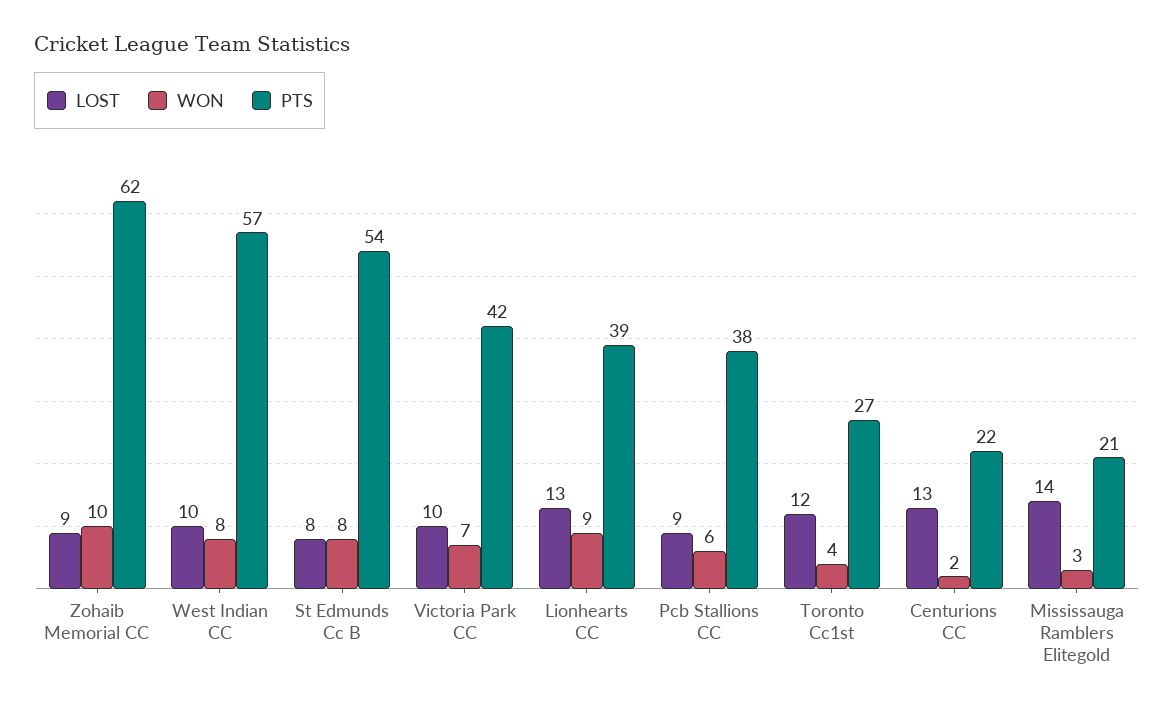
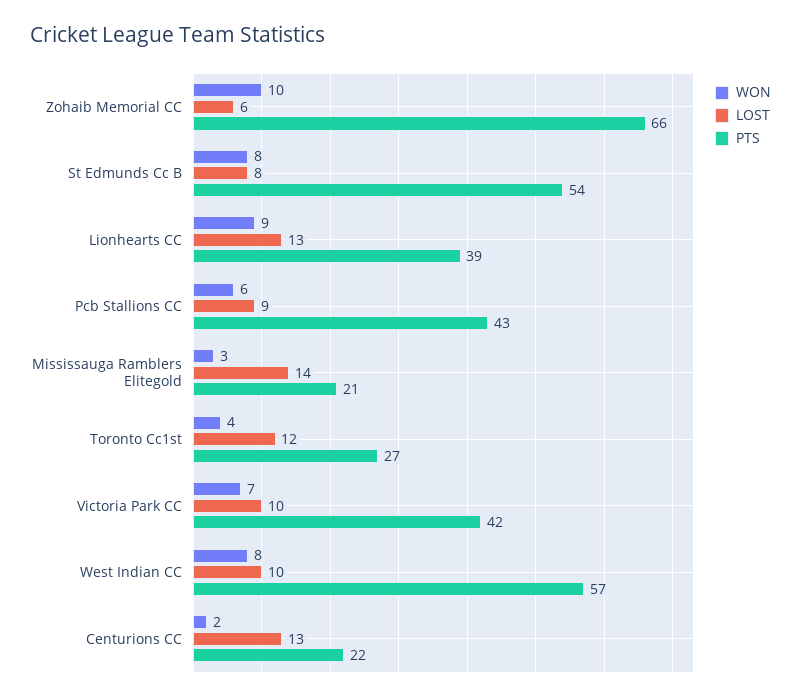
LOST, Zohaib Memorial CC: 9 -> 6
PTS, Zohaib Memorial CC: 62 -> 66
PTS, Pcb Stallions CC: 38 -> 43

